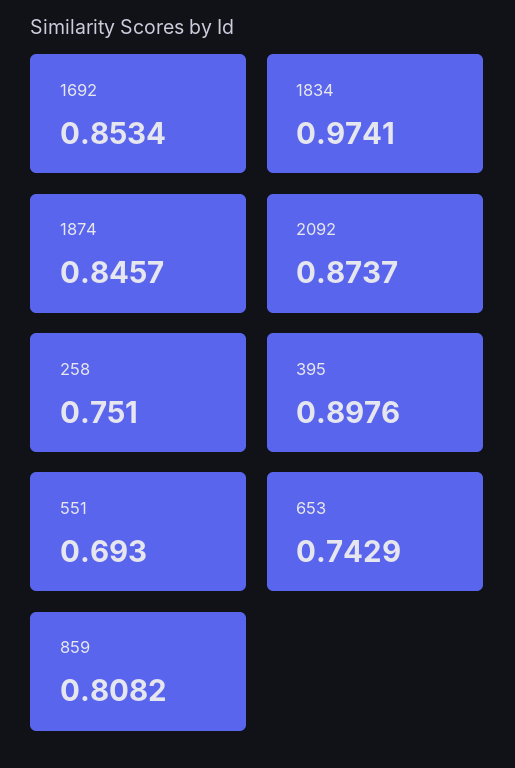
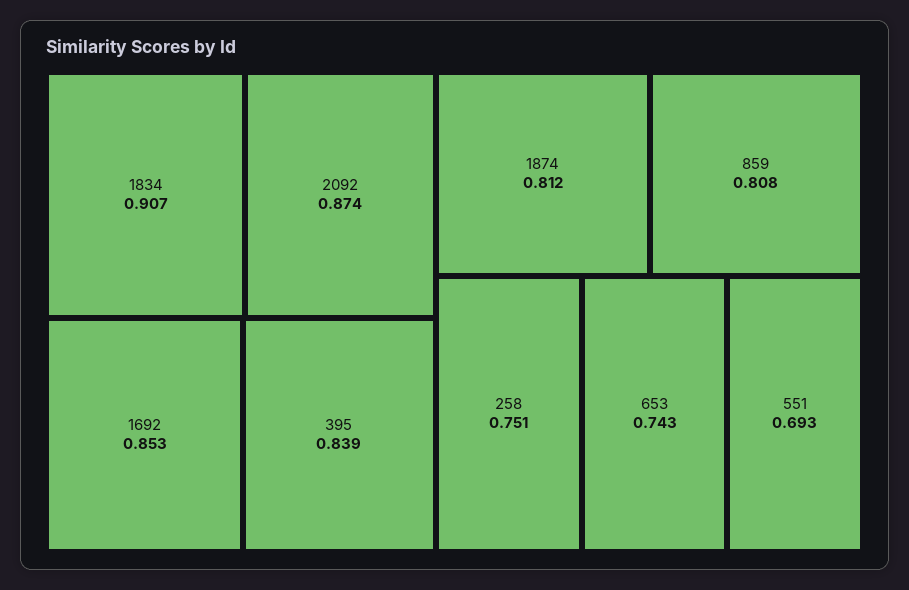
1834: 0.9741 -> 0.907
1874: 0.8457 -> 0.812
395: 0.8976 -> 0.839

